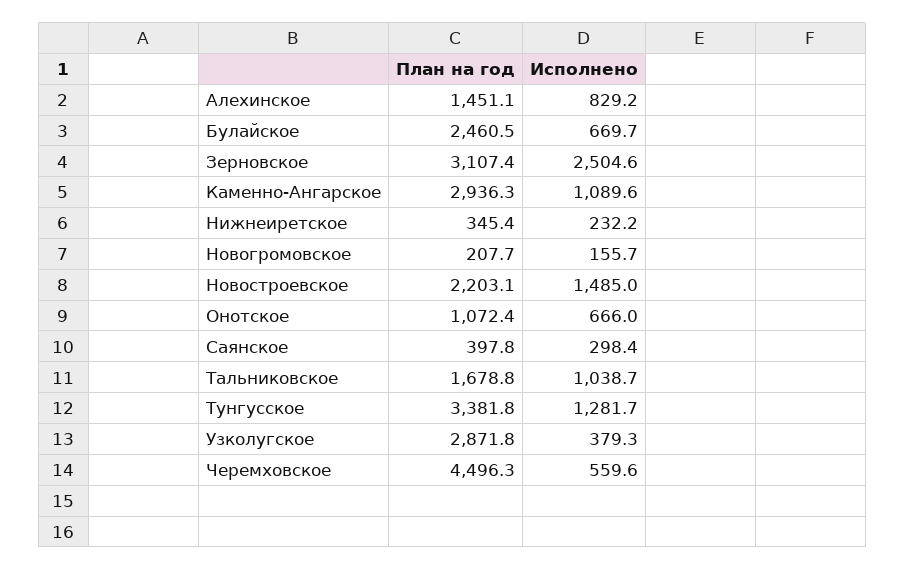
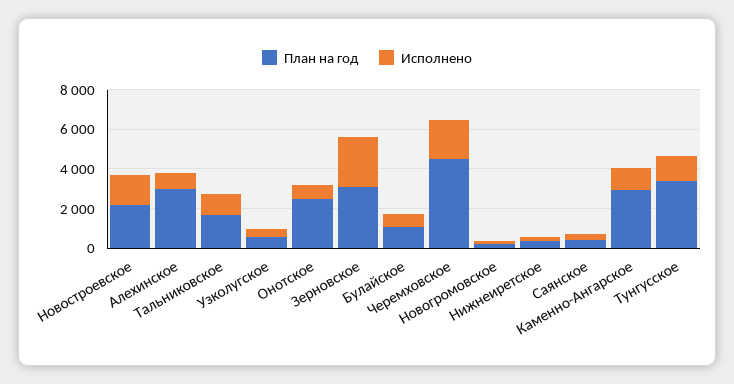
План на год, Алехинское: 1451.1 -> 3000
План на год, Булайское: 2460.5 -> 1000
План на год, Онотское: 1072.4 -> 2500
План на год, Узколугское: 2871.8 -> 500
Исполнено, Черемховское: 559.6 -> 2000

